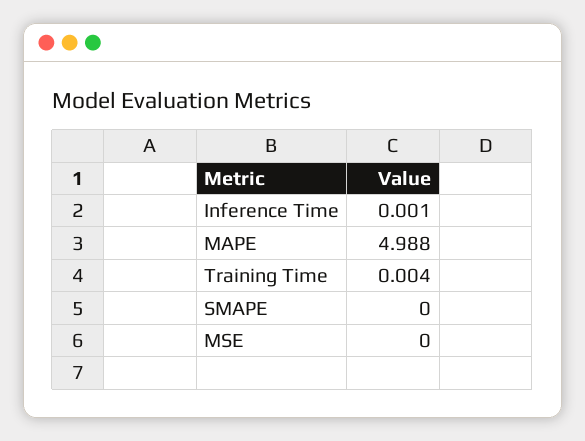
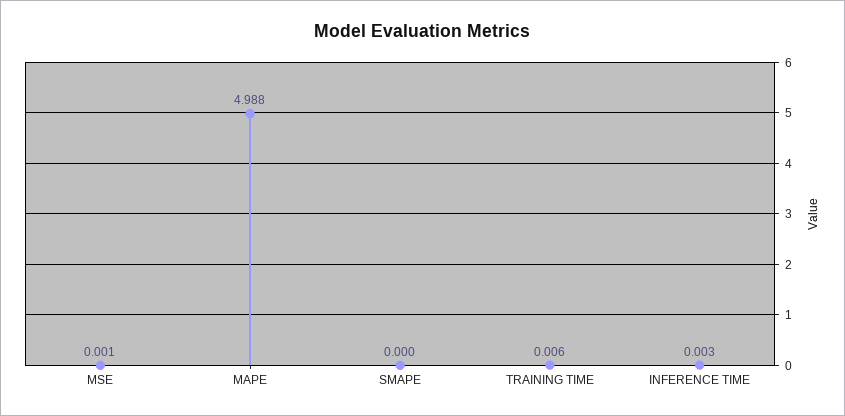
Inference Time: 0.001 -> 0.003
Training Time: 0.004 -> 0.006
MSE: 0 -> 0.001

